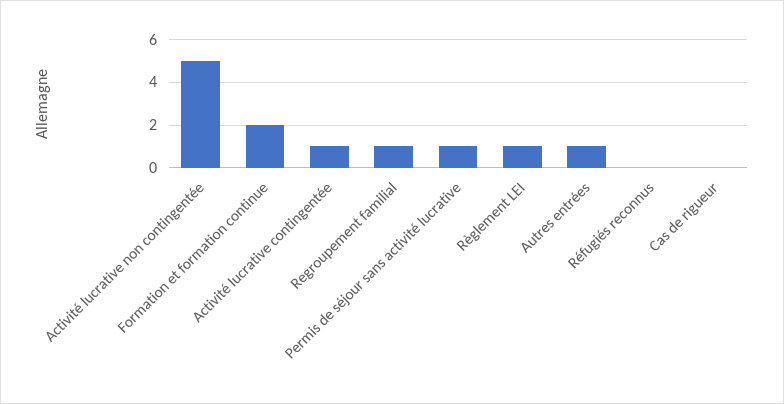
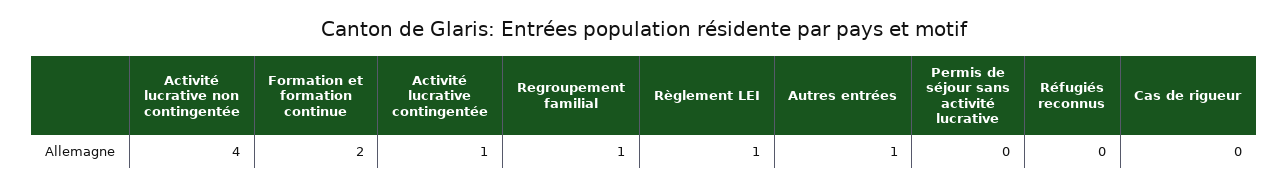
Activité lucrative non contingentée: 5 -> 4
Permis de séjour sans activité lucrative: 1 -> 0

